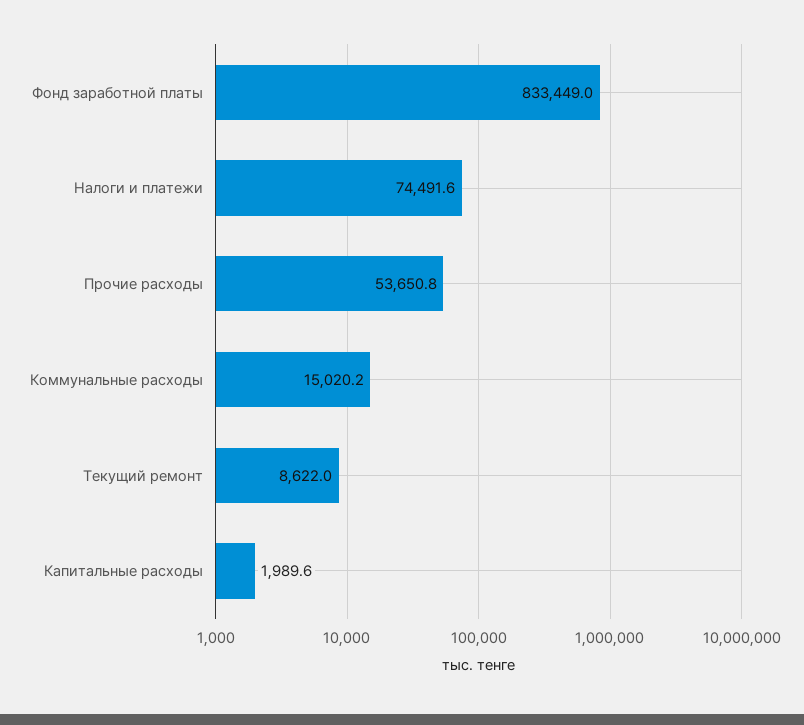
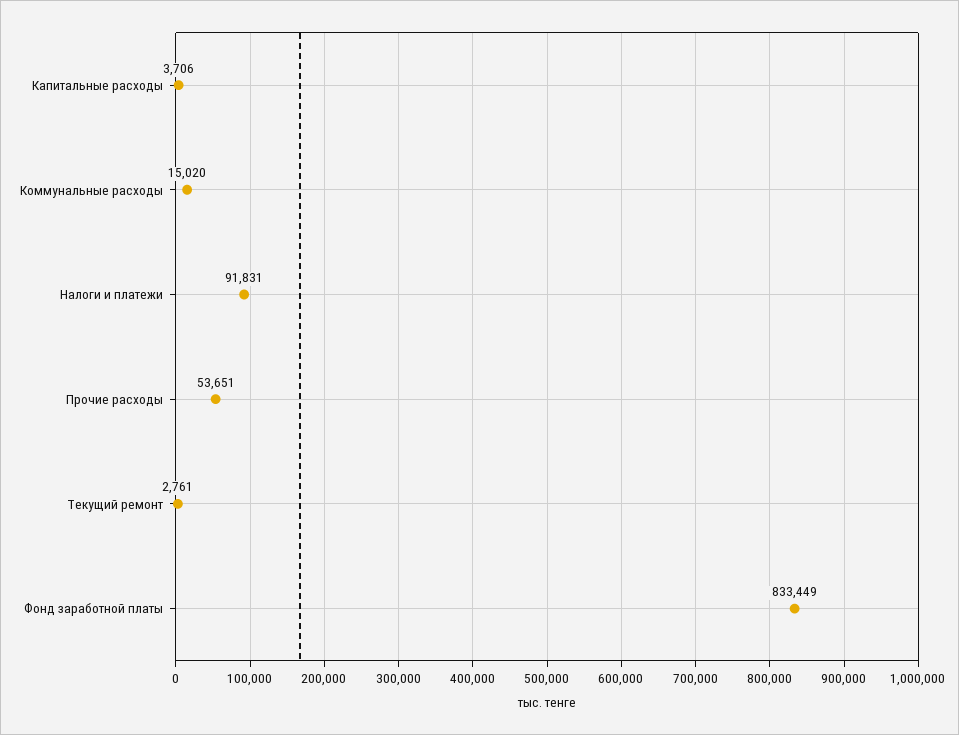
Налоги и платежи: 74491.6 -> 91831
Текущий ремонт: 8622 -> 2761
Капитальные расходы: 1989.6 -> 3706

